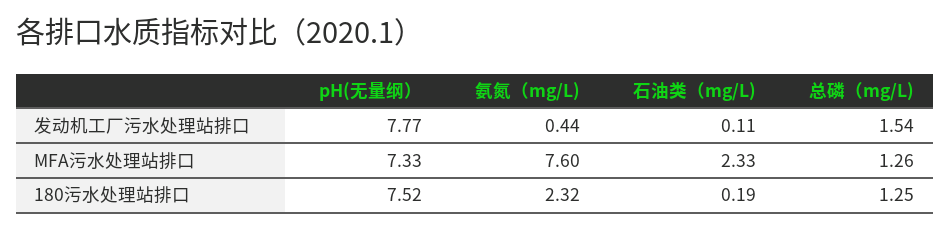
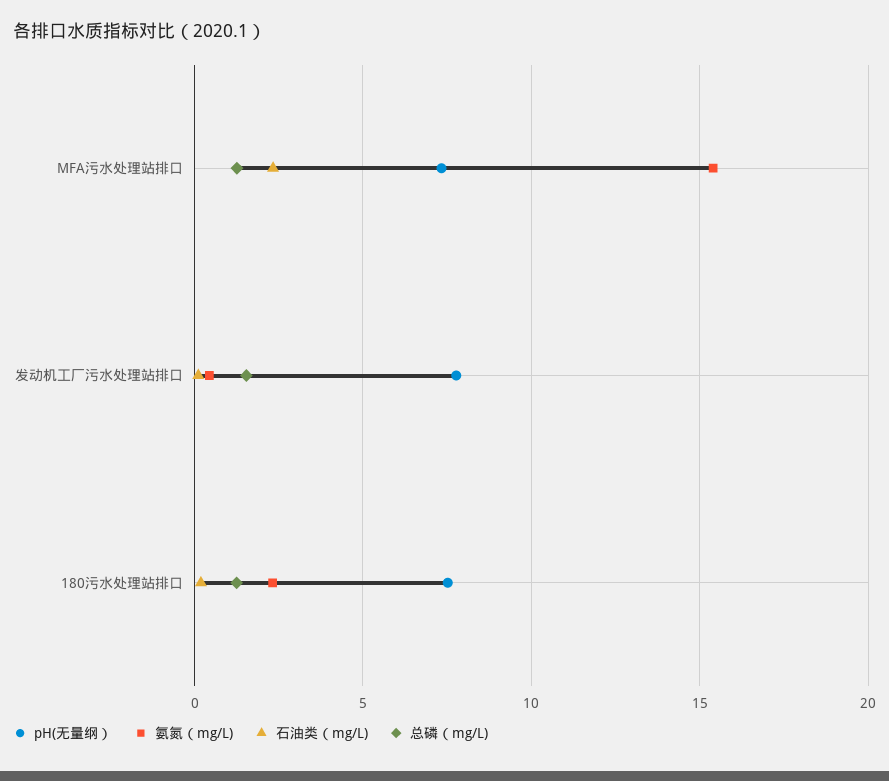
氨氮（mg/L), MFA污水处理站排口: 7.6 -> 15.5

